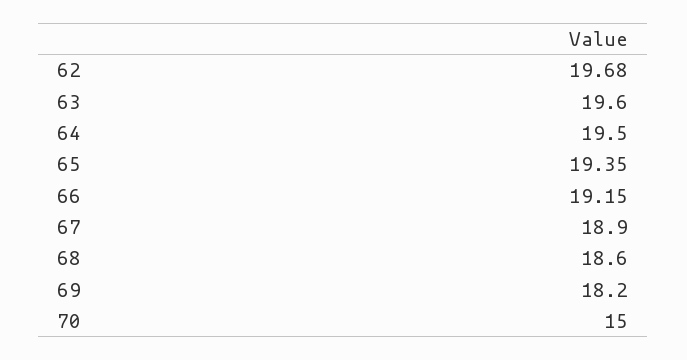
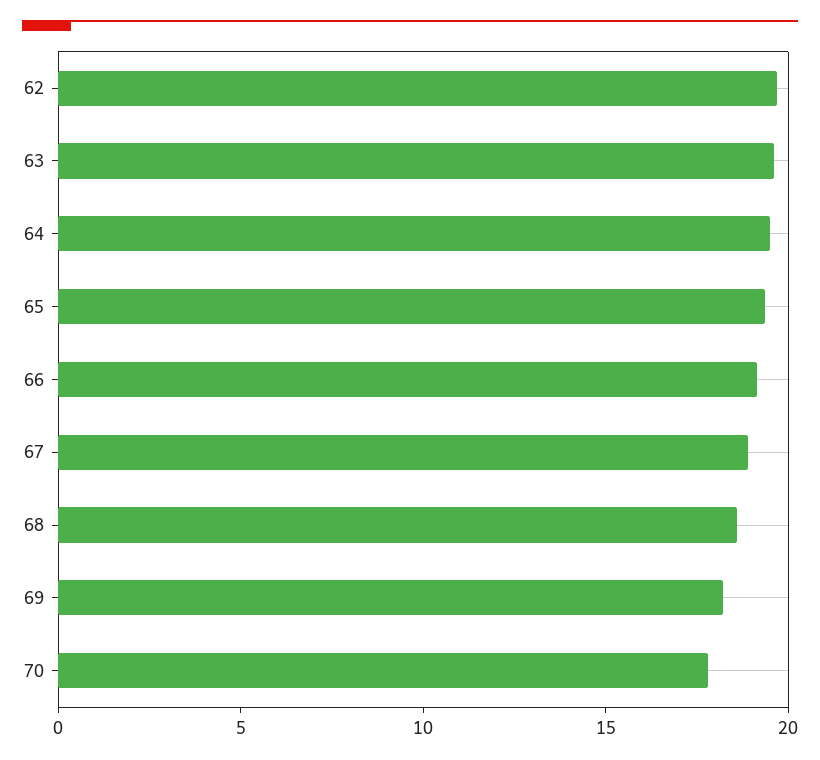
70: 15 -> 18

